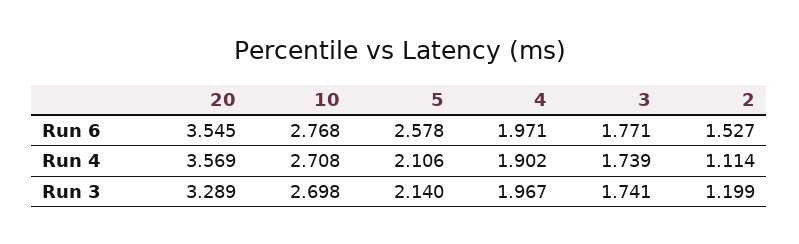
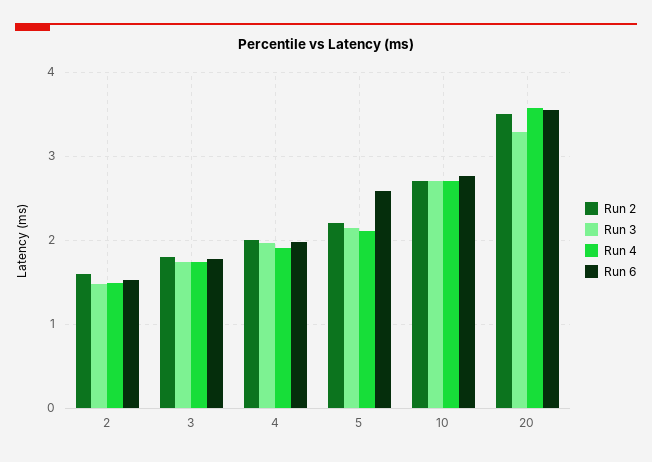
Run 4, 2: 1.114 -> 1.5
Run 3, 2: 1.199 -> 1.5
Run 2, 2: none -> 1.6
Run 2, 3: none -> 1.8
Run 2, 4: none -> 2
Run 2, 5: none -> 2.2
Run 2, 10: none -> 2.7
Run 2, 20: none -> 3.5

